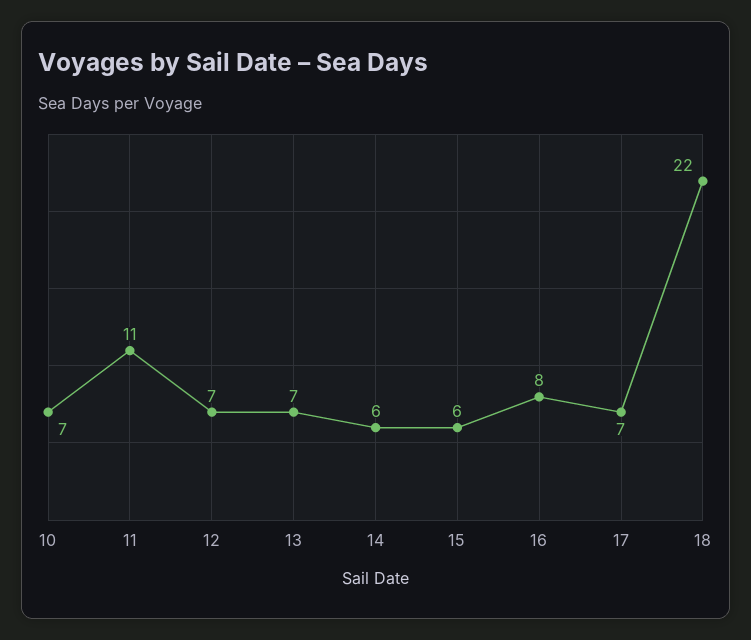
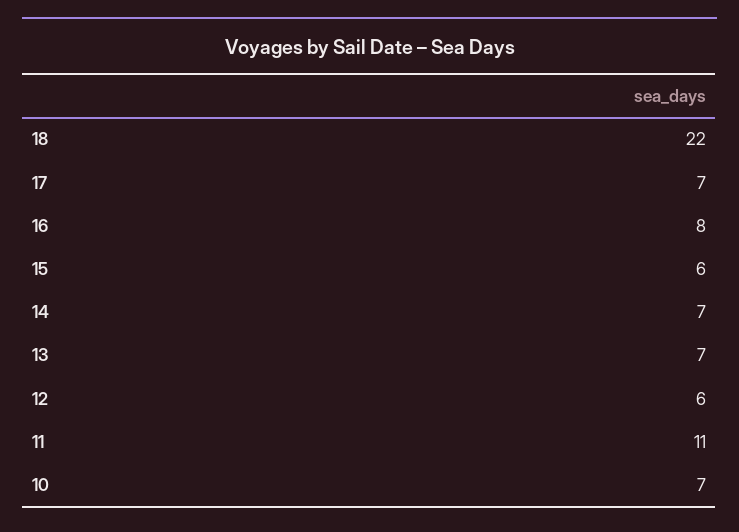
12: 7 -> 6
14: 6 -> 7

